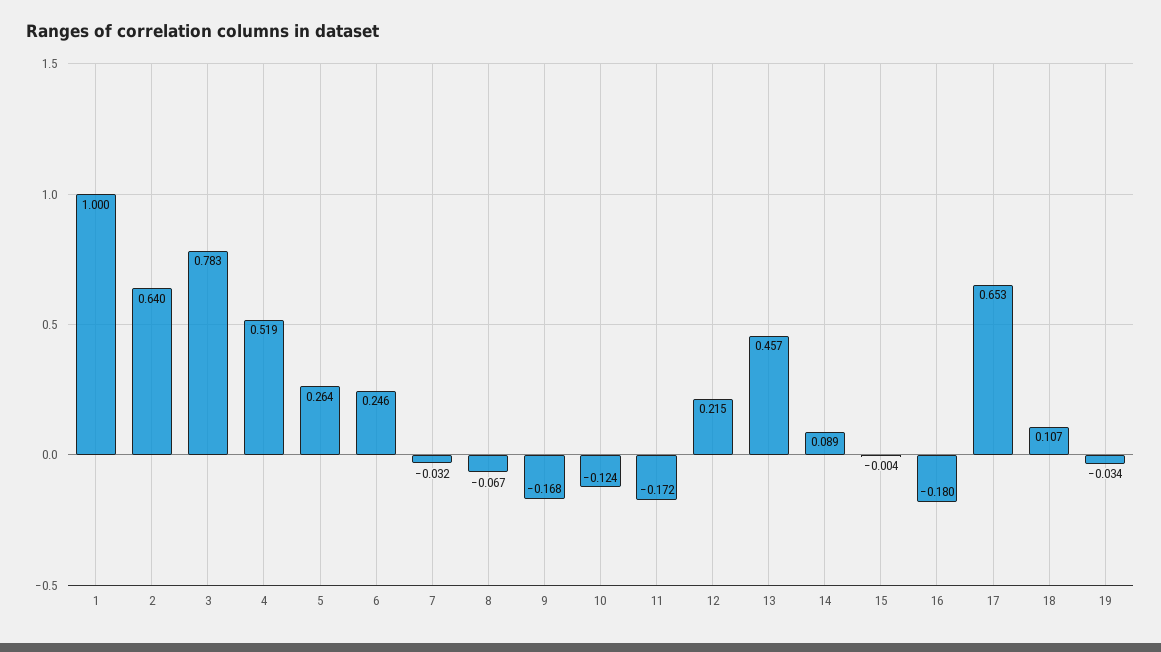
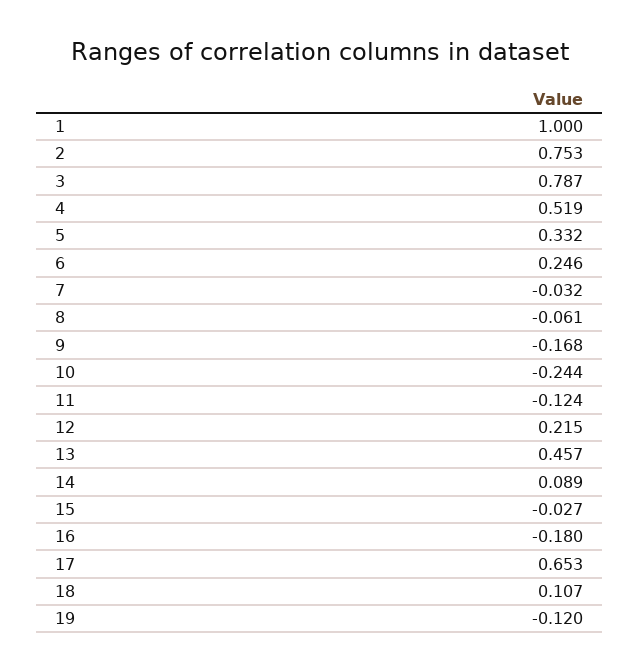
2: 0.64 -> 0.753
3: 0.783 -> 0.787
5: 0.264 -> 0.332
8: -0.067 -> -0.061
10: -0.124 -> -0.244
11: -0.172 -> -0.124
15: -0.004 -> -0.027
19: -0.034 -> -0.12

